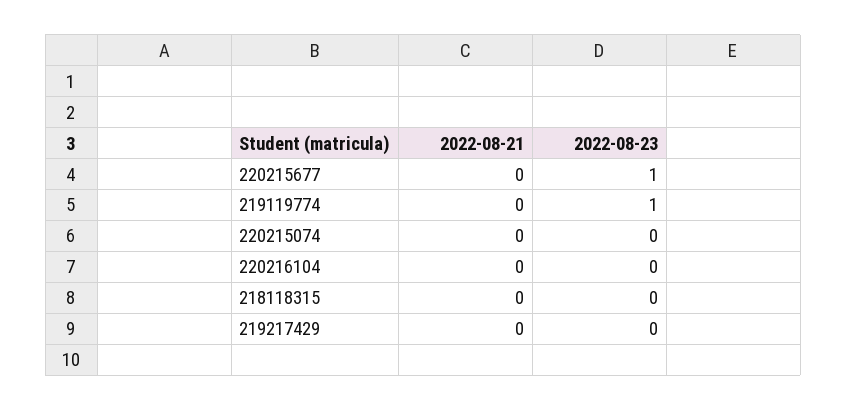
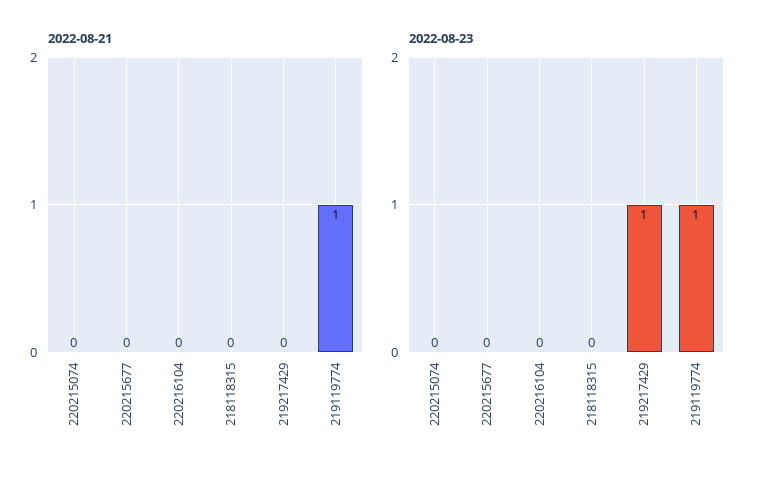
2022-08-23, 220215677: 1 -> 0
2022-08-21, 219119774: 0 -> 1
2022-08-23, 219217429: 0 -> 1

